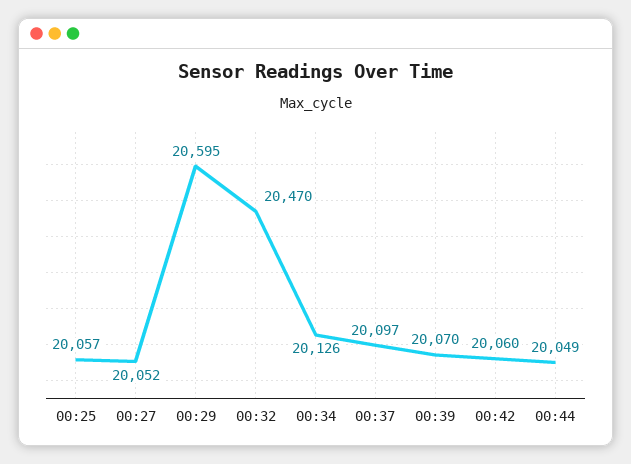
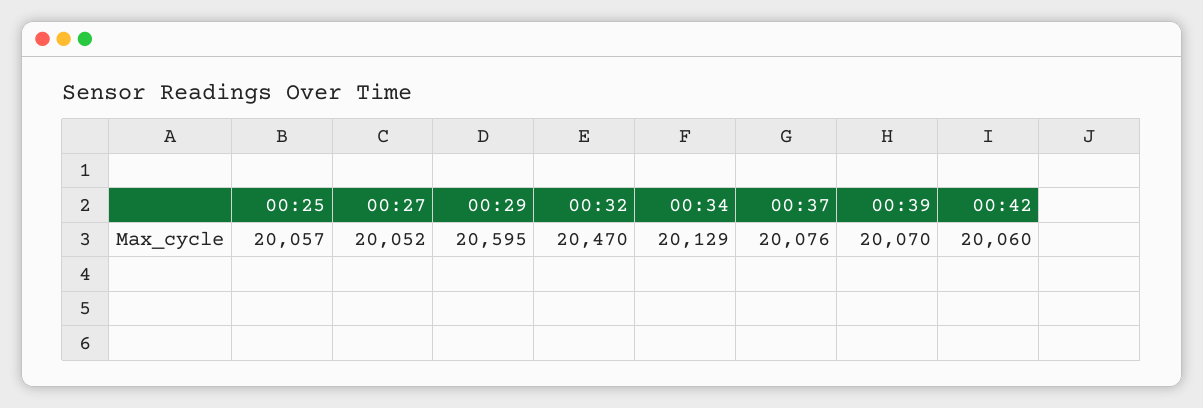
00:34: 20126 -> 20129
00:37: 20097 -> 20076
00:44: 20049 -> none

